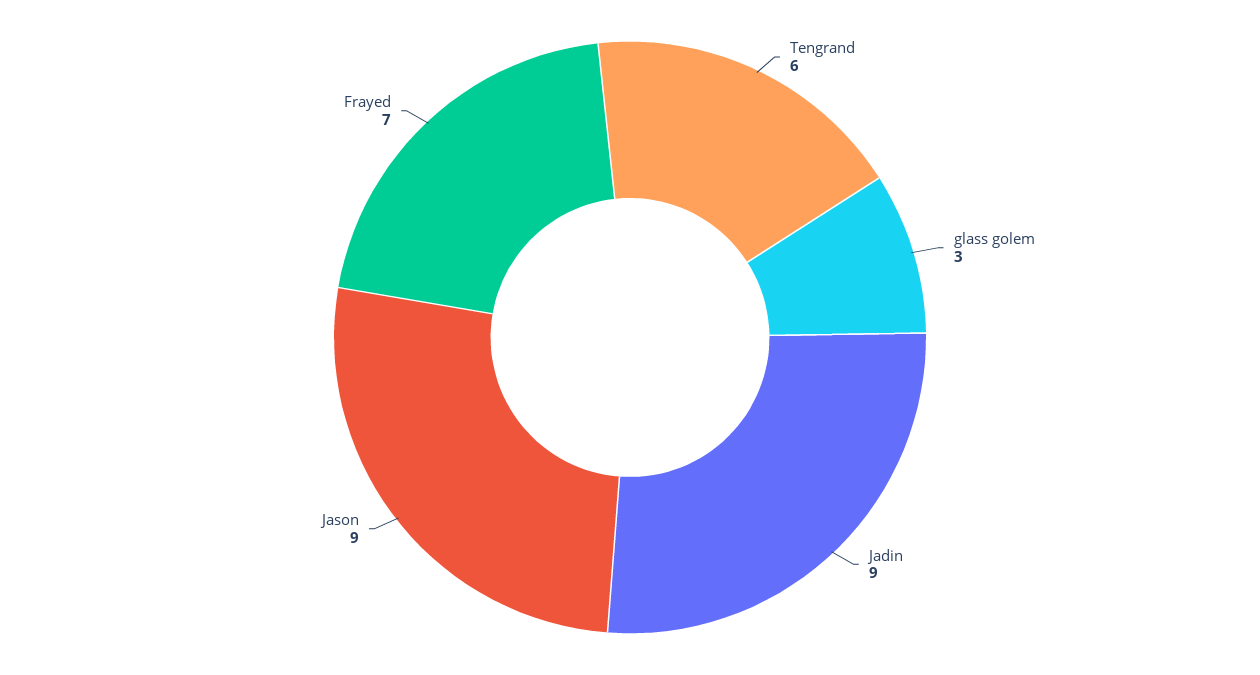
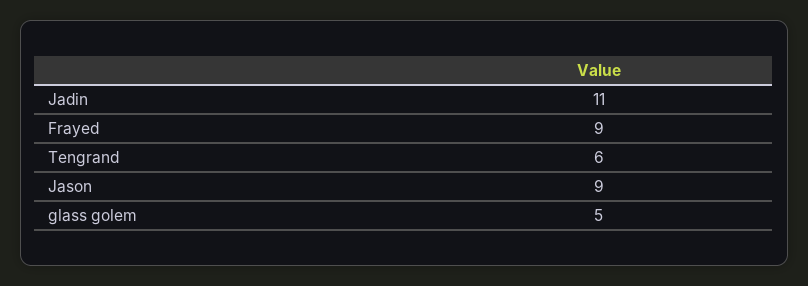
glass golem: 3 -> 5
Jadin: 9 -> 11
Frayed: 7 -> 9

